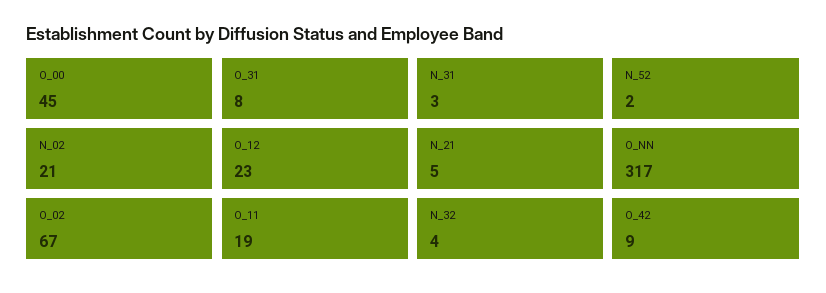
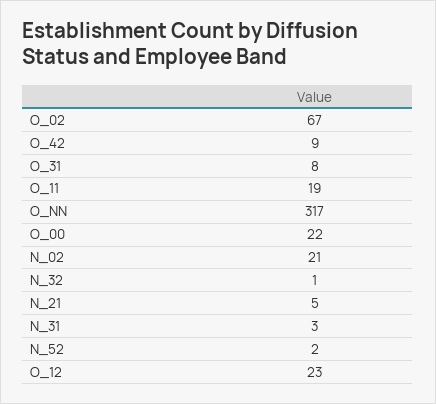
O_00: 45 -> 22
N_32: 4 -> 1

